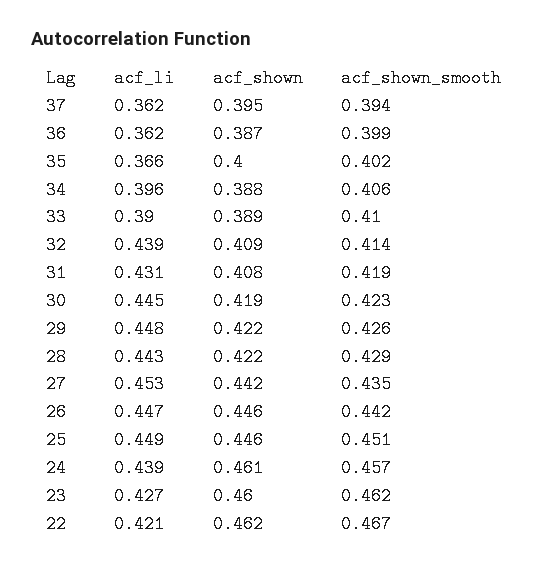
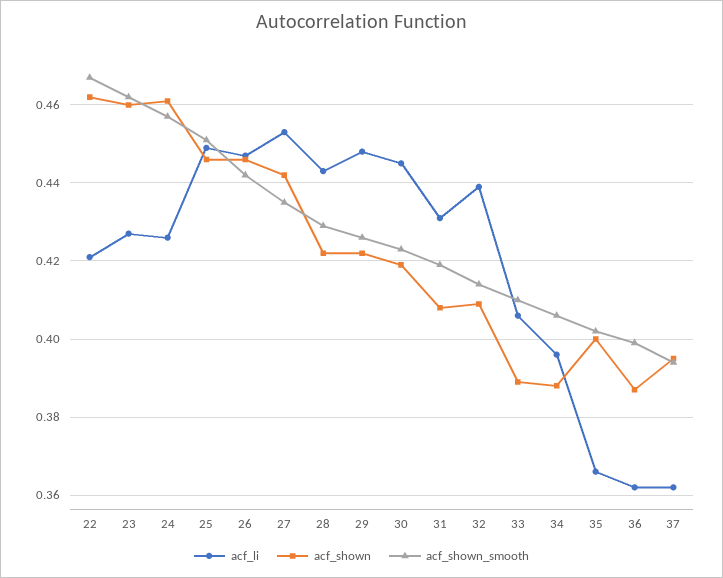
acf_li, 33: 0.39 -> 0.405
acf_li, 24: 0.439 -> 0.425

